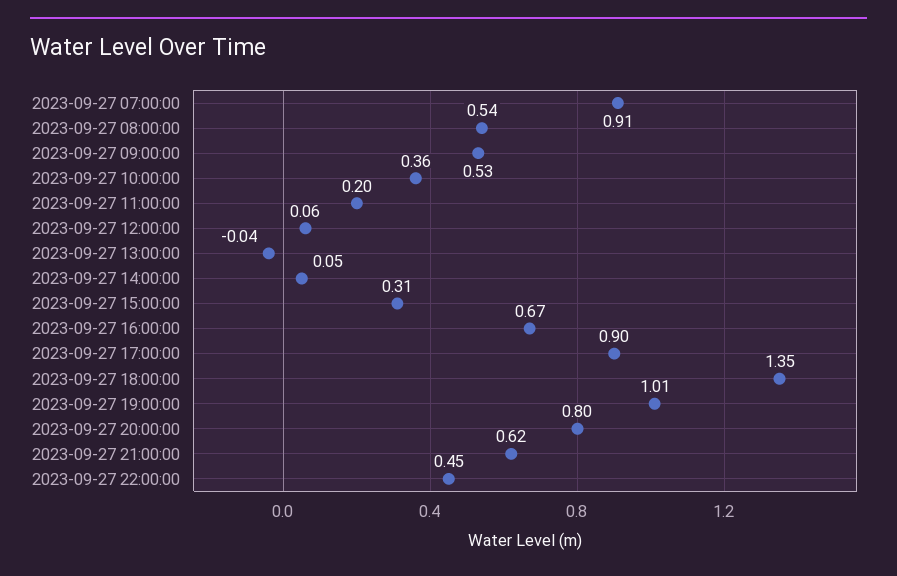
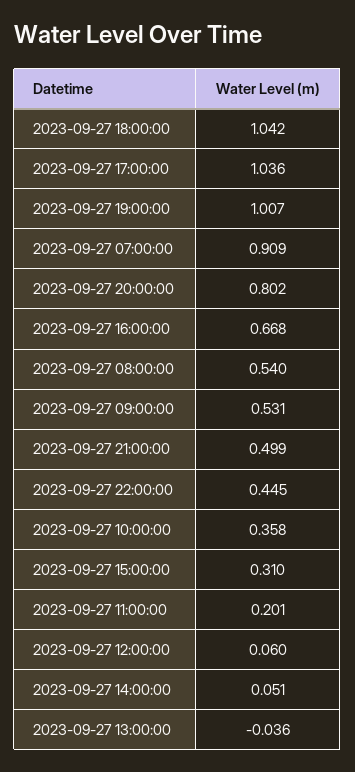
2023-09-27 17:00:00: 0.9 -> 1.036
2023-09-27 18:00:00: 1.35 -> 1.042
2023-09-27 21:00:00: 0.62 -> 0.499

